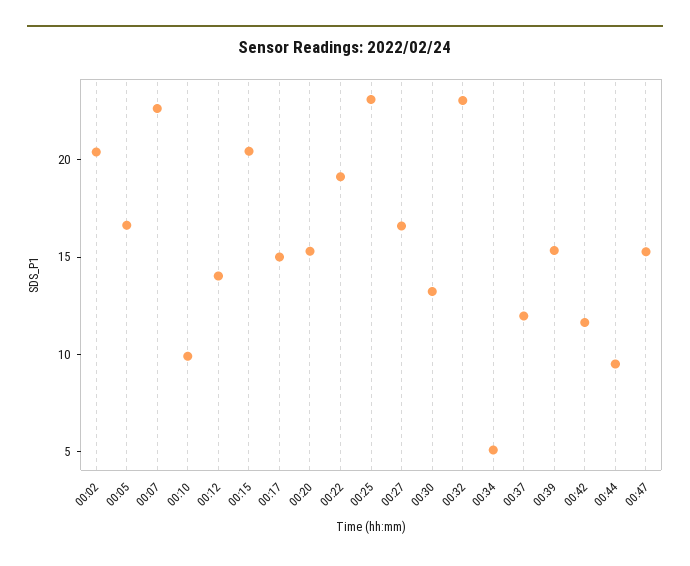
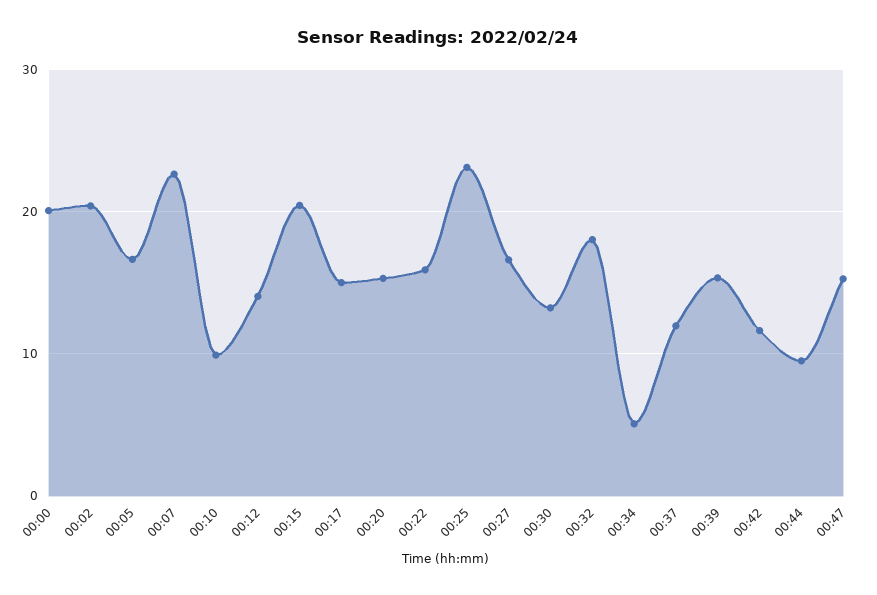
00:22: 19 -> 16
00:32: 23 -> 18
00:00: none -> 20

